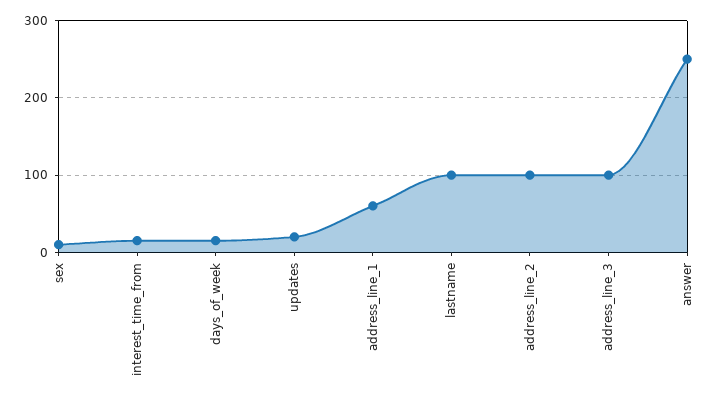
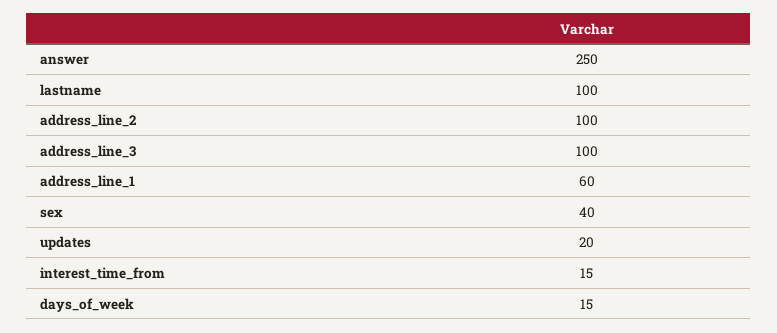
sex: 10 -> 40

